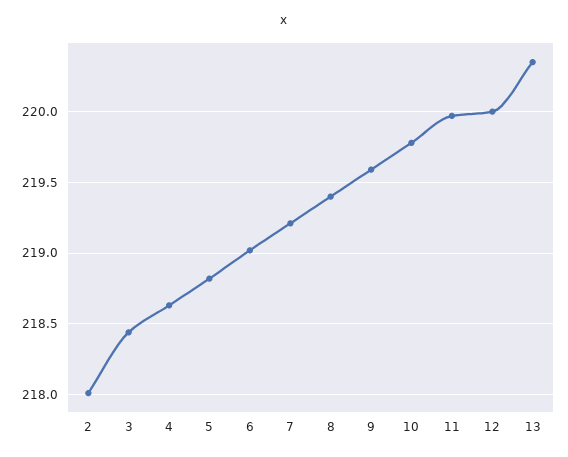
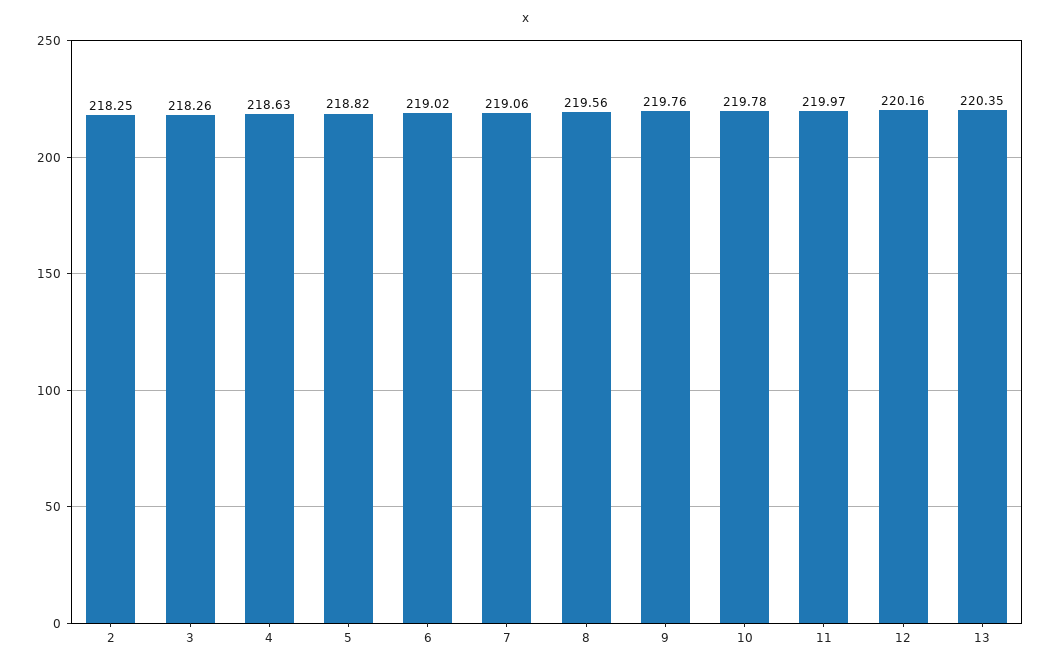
2: 218 -> 218.25
3: 218.45 -> 218.26
7: 219.2 -> 219.06
8: 219.4 -> 219.56
9: 219.6 -> 219.76
12: 220 -> 220.16

